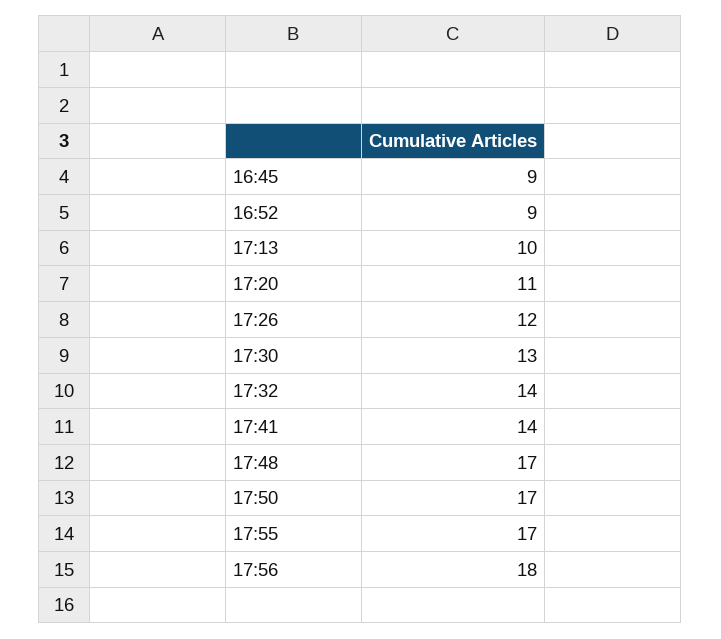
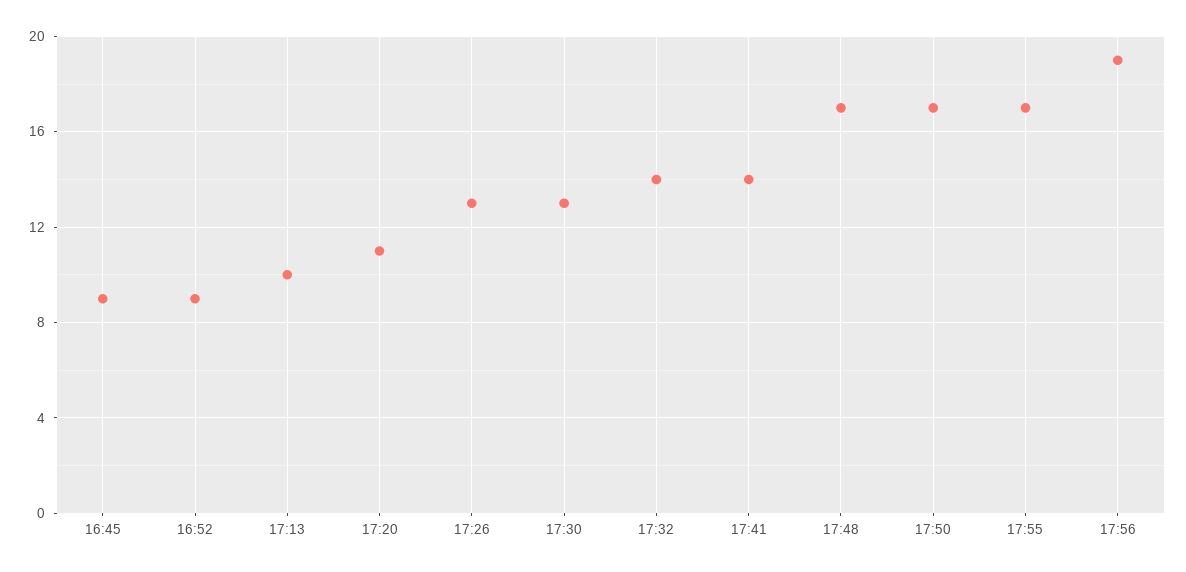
17:26: 12 -> 13
17:56: 18 -> 19

